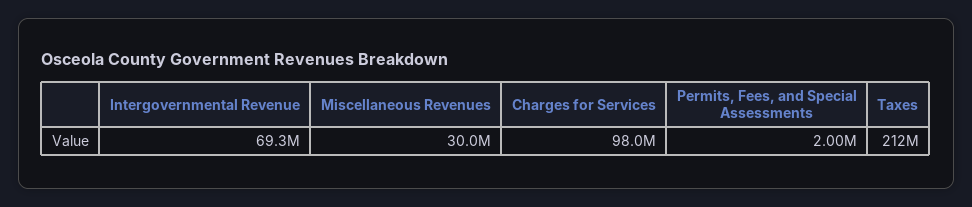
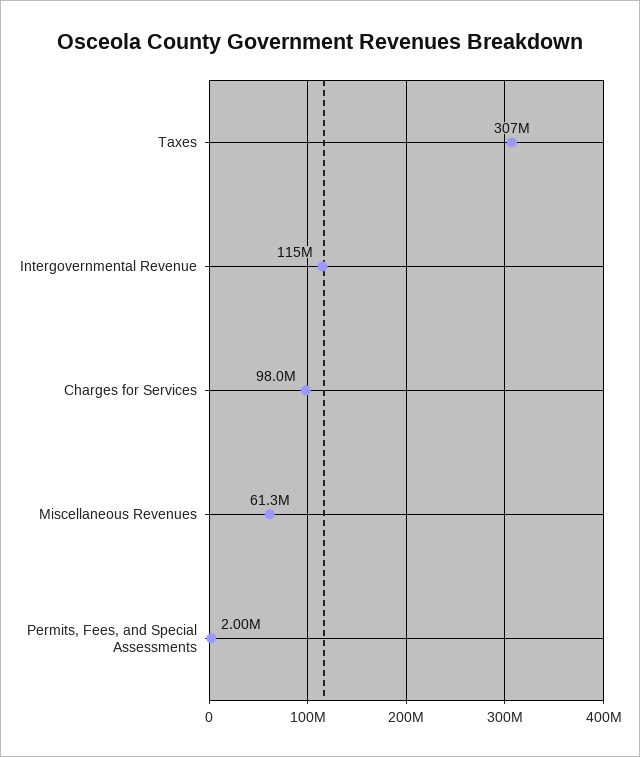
Intergovernmental Revenue: 69300000 -> 115000000
Miscellaneous Revenues: 30000000 -> 61300000
Taxes: 212000000 -> 307000000

